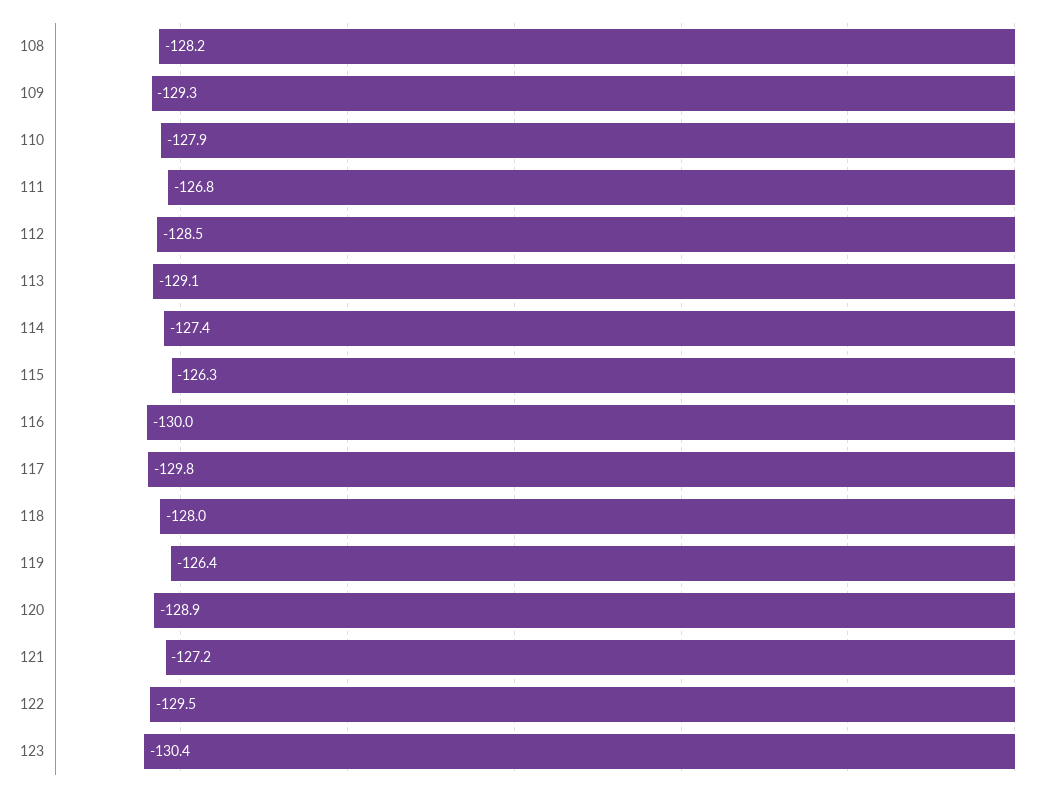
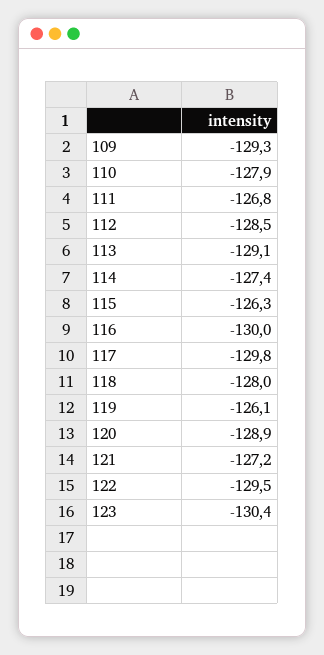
108: -128.2 -> none
119: -126.4 -> -126.1

